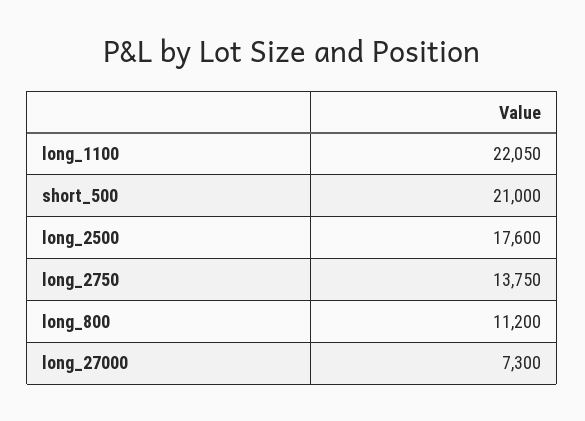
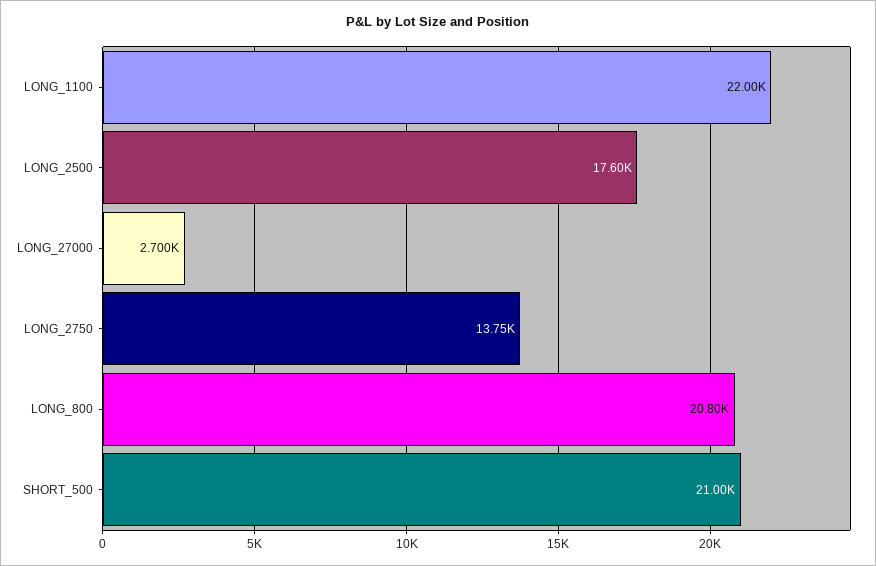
long_1100: 22050 -> 22000
long_800: 11200 -> 20800
long_27000: 7300 -> 2700

